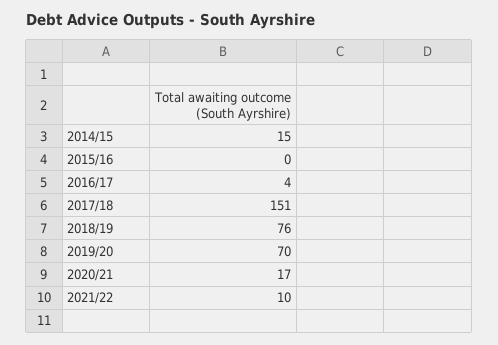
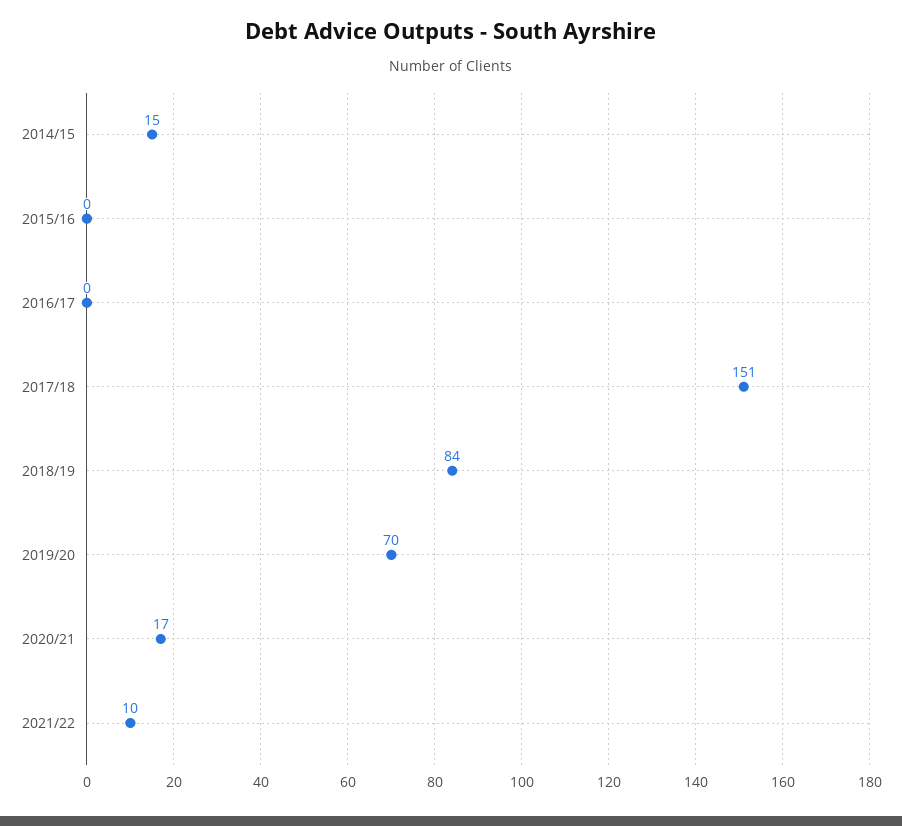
2016/17: 4 -> 0
2018/19: 76 -> 84

